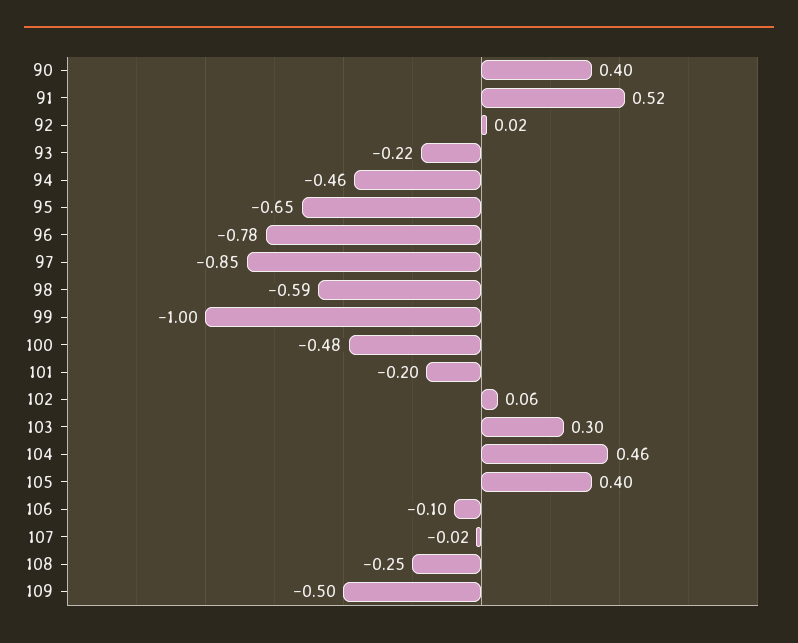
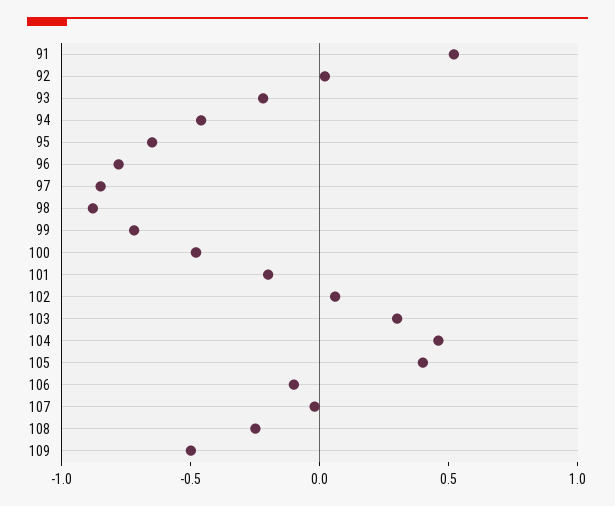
90: 0.4 -> none
98: -0.59 -> -0.9
99: -1 -> -0.7

